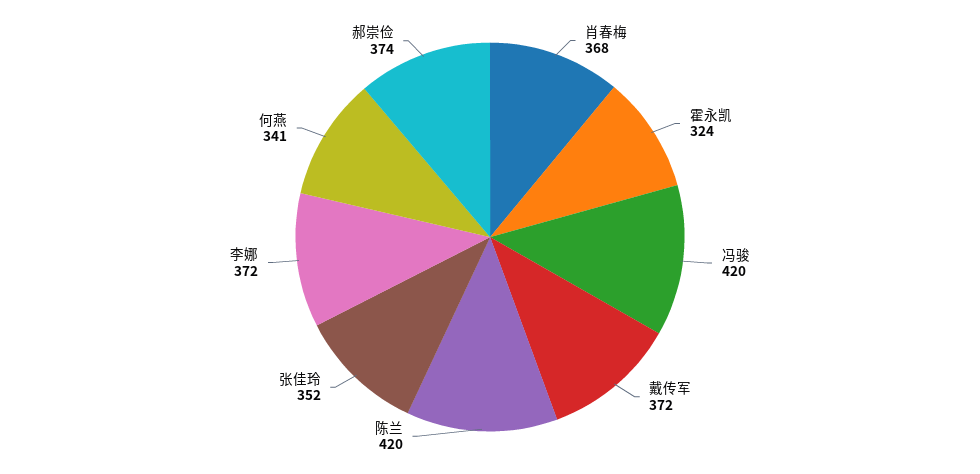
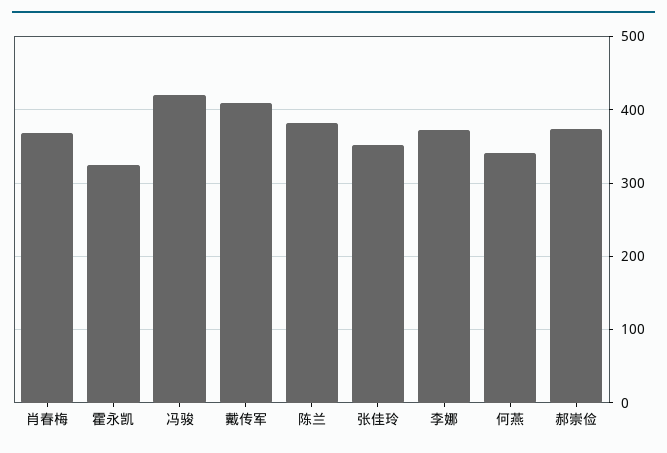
戴传军: 372 -> 410
陈兰: 420 -> 380

